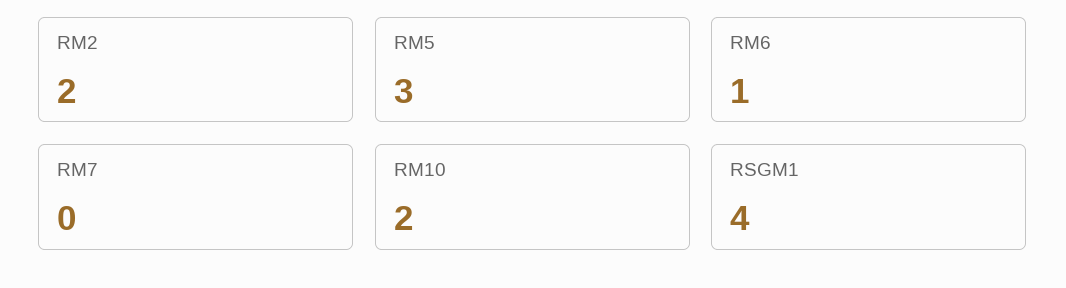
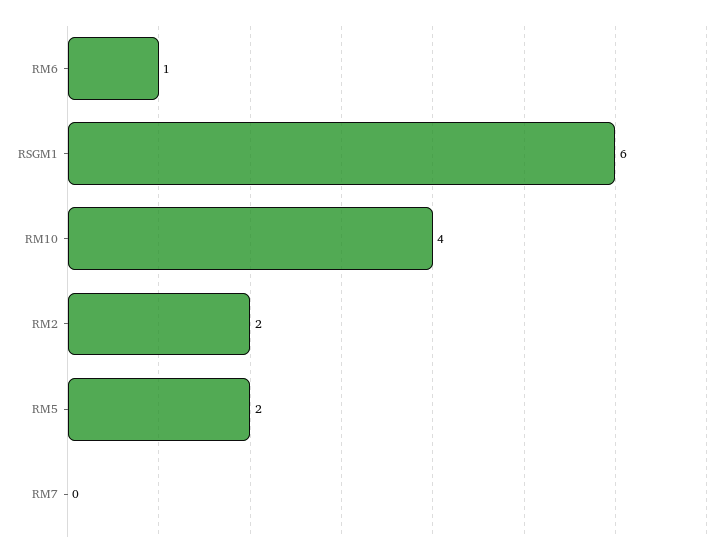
RM5: 3 -> 2
RM10: 2 -> 4
RSGM1: 4 -> 6

